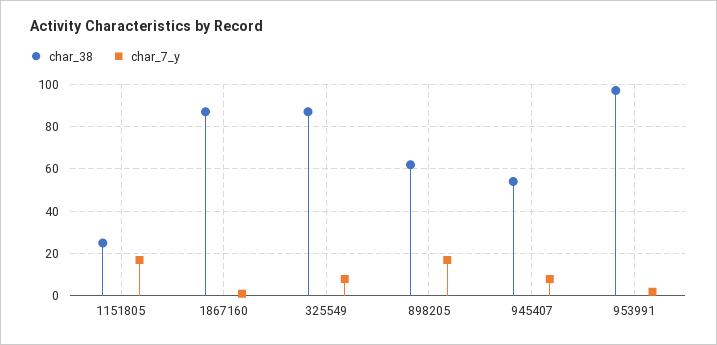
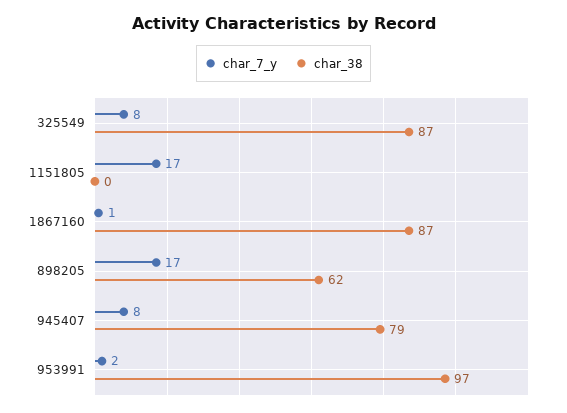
char_38, 1151805: 25 -> 0
char_38, 945407: 55 -> 79

